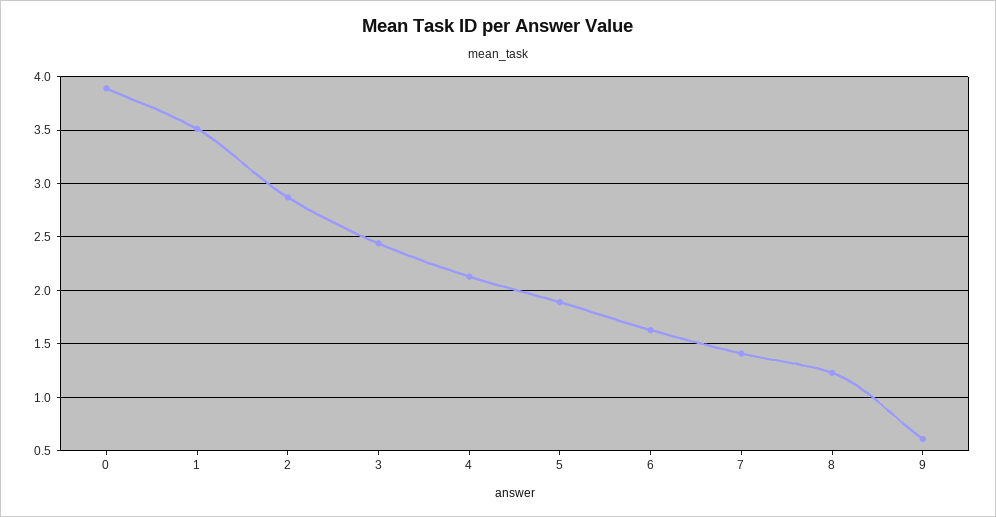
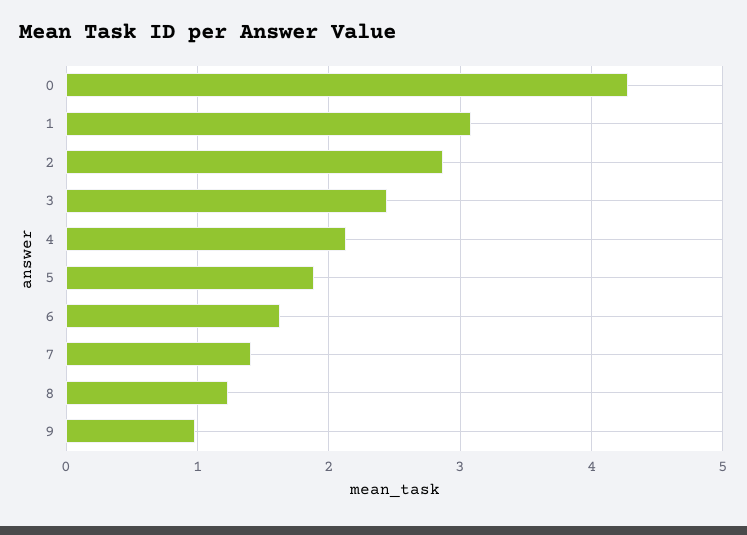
0: 3.9 -> 4.3
1: 3.5 -> 3.1
9: 0.6 -> 1

